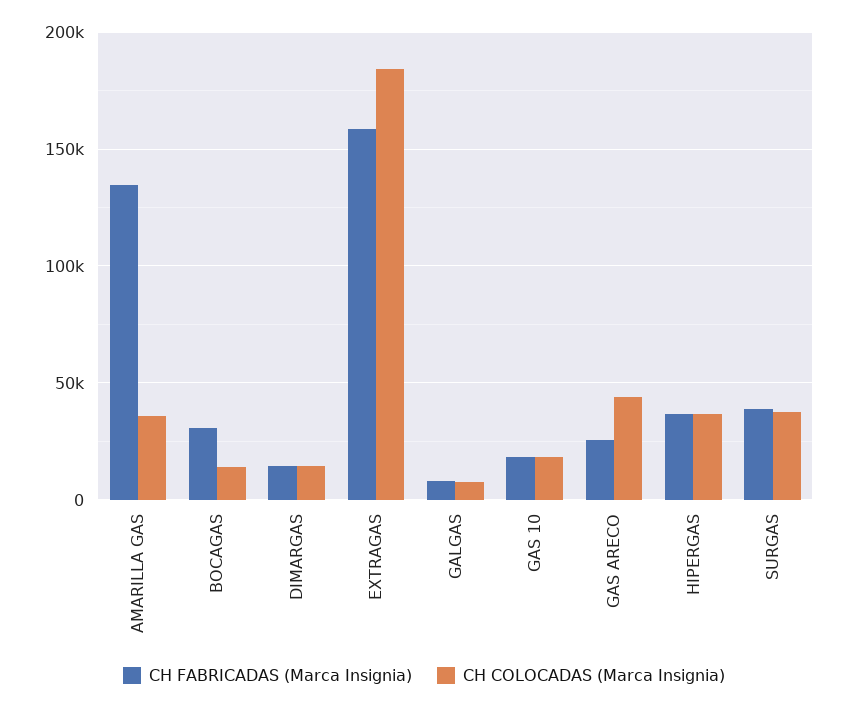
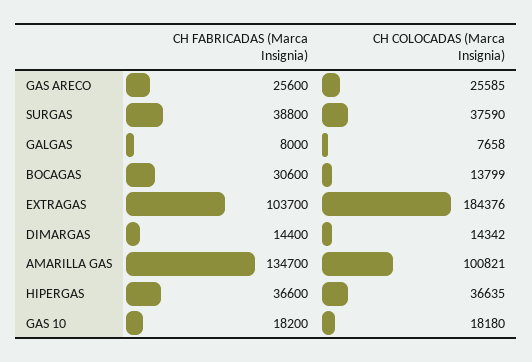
CH COLOCADAS (Marca Insignia), AMARILLA GAS: 35000 -> 100821
CH FABRICADAS (Marca Insignia), EXTRAGAS: 160000 -> 103700
CH COLOCADAS (Marca Insignia), GAS ARECO: 45000 -> 25585

